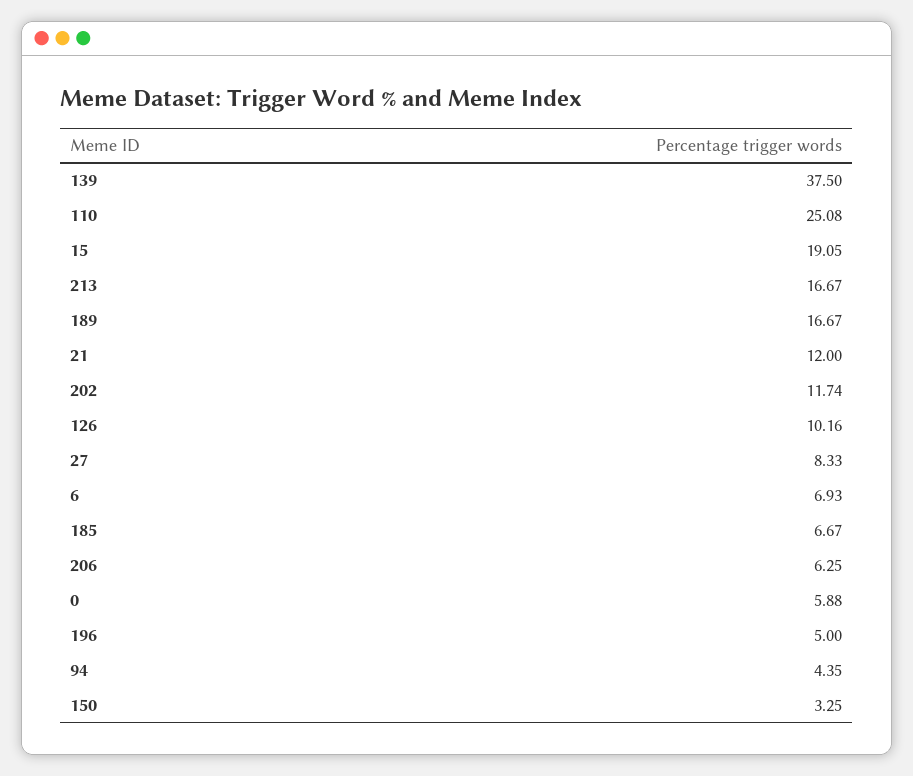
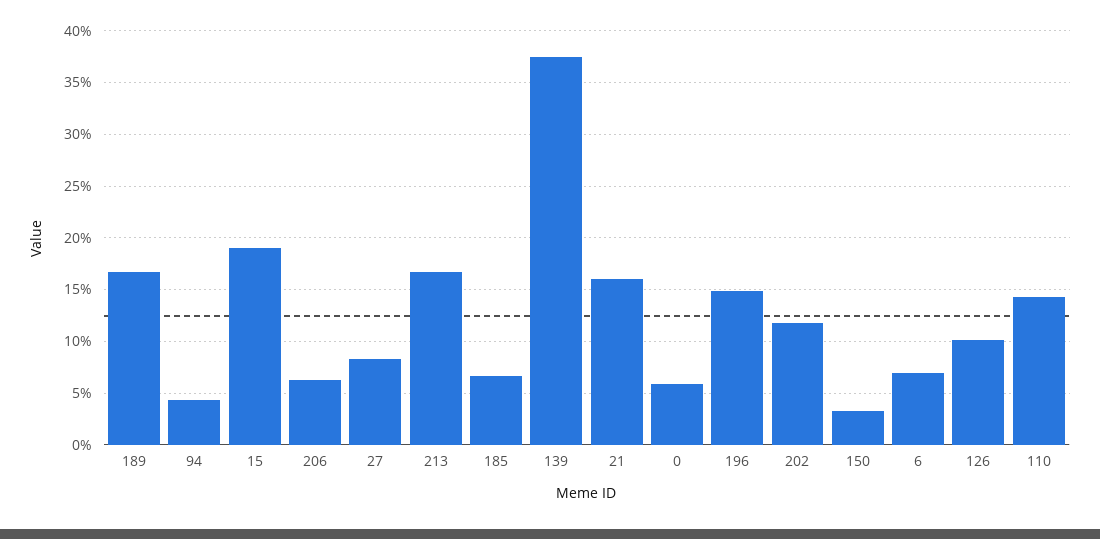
110: 25.08 -> 14
21: 12 -> 16
196: 5 -> 15

